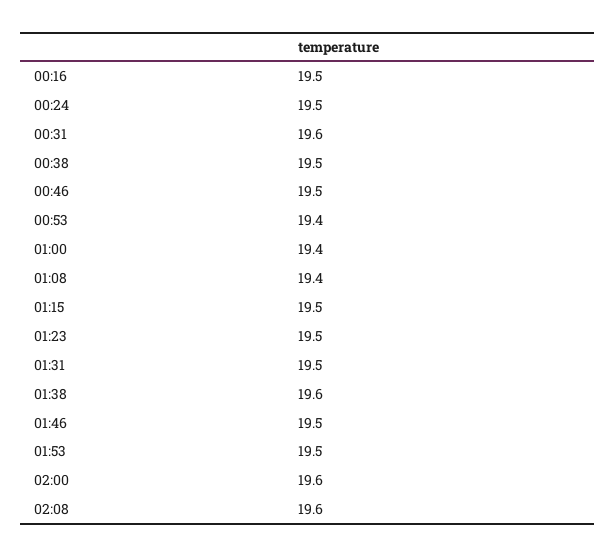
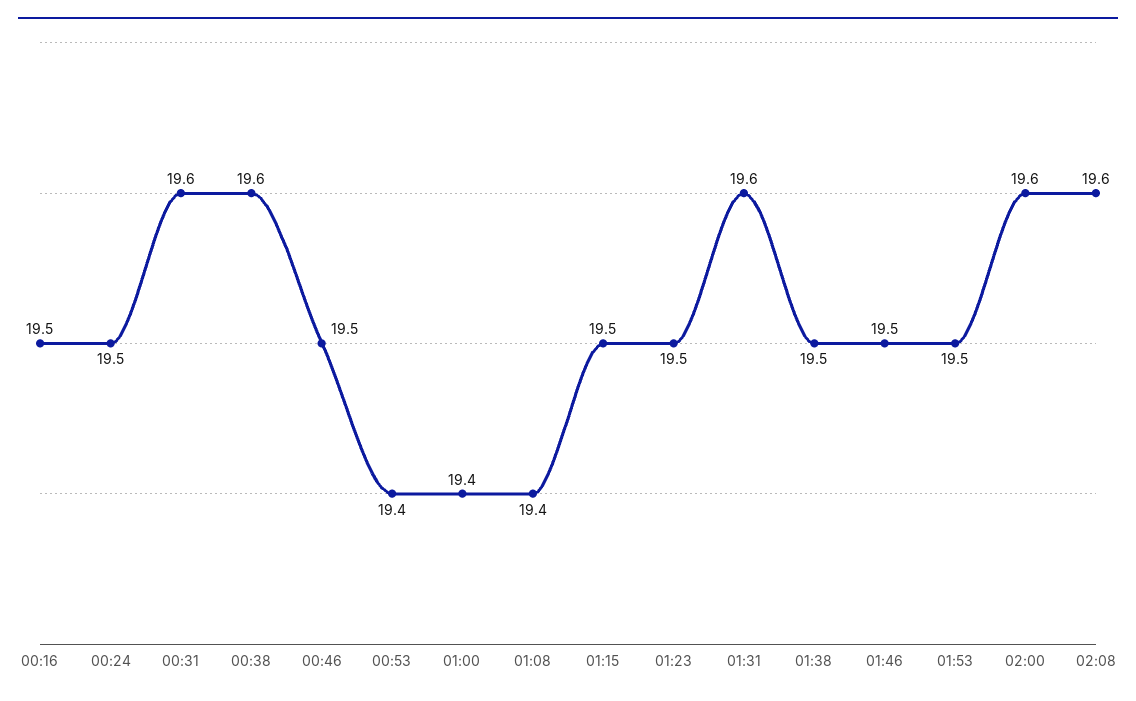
00:38: 19.5 -> 19.6
01:31: 19.5 -> 19.6
01:38: 19.6 -> 19.5

